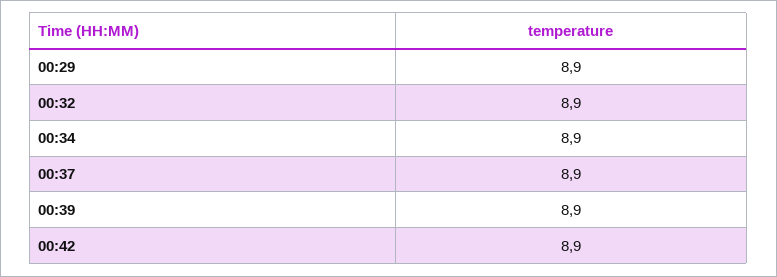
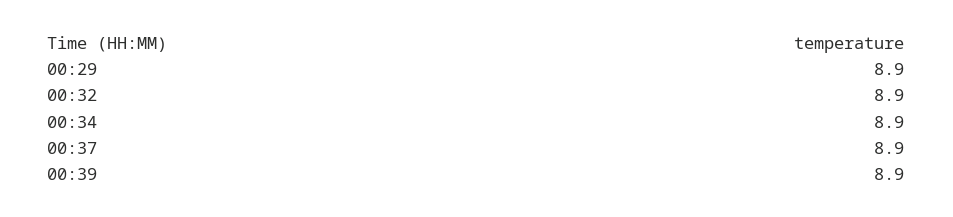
00:42: 8.9 -> none

